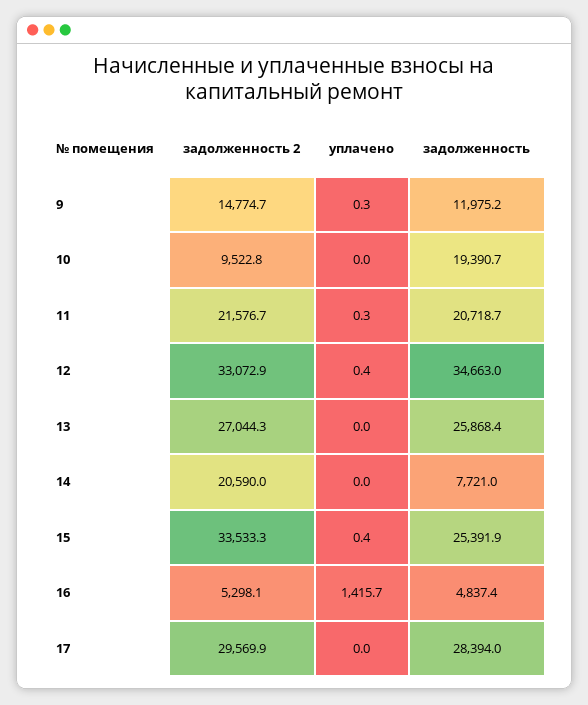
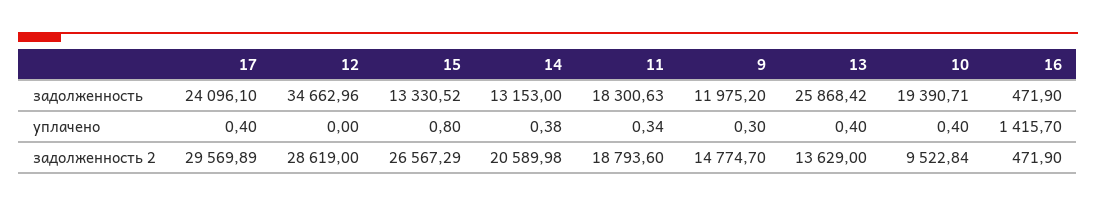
уплачено, 10: 0 -> 0.4
задолженность 2, 11: 21576.7 -> 18793.6
задолженность, 11: 20718.7 -> 18300.63
задолженность 2, 12: 33072.9 -> 28619
уплачено, 12: 0.4 -> 0
задолженность 2, 13: 27044.3 -> 13629
уплачено, 13: 0 -> 0.4
уплачено, 14: 0 -> 0.38
задолженность, 14: 7721 -> 13153
задолженность 2, 15: 33533.3 -> 26567.29
уплачено, 15: 0.4 -> 0.8
задолженность, 15: 25391.9 -> 13330.52
задолженность 2, 16: 5298.1 -> 471.9
задолженность, 16: 4837.4 -> 471.9
уплачено, 17: 0 -> 0.4
задолженность, 17: 28394 -> 24096.1

